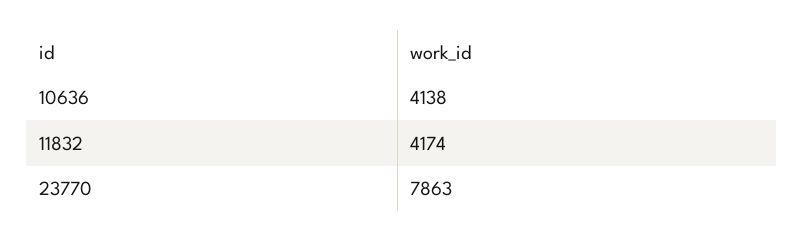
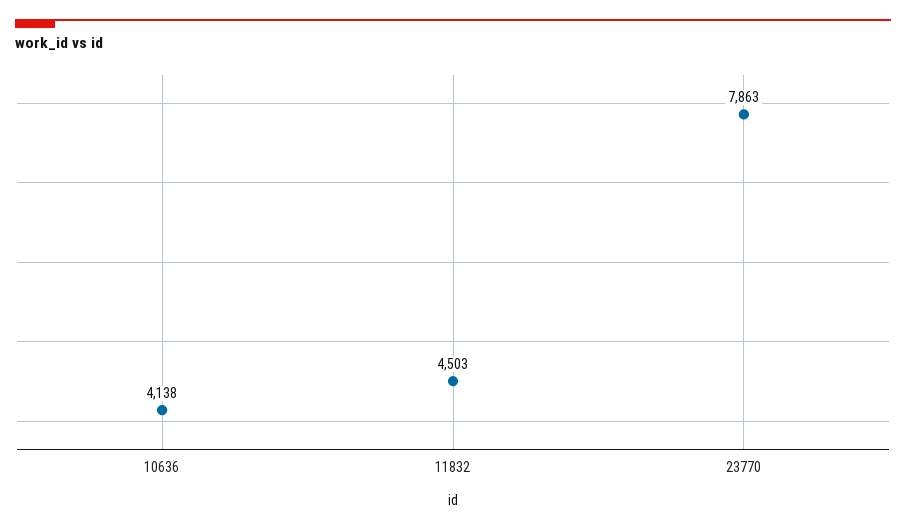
11832: 4174 -> 4503

